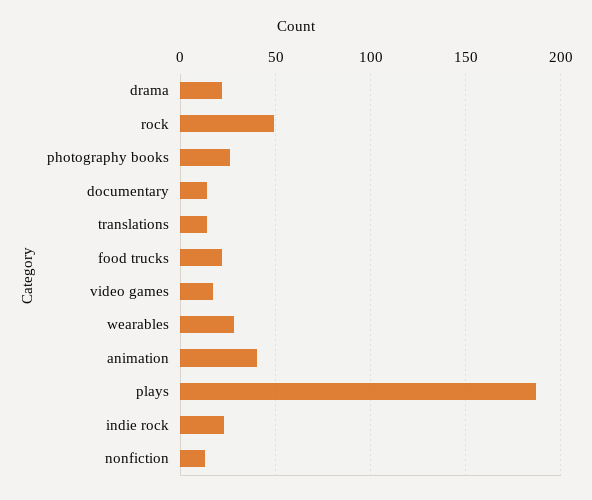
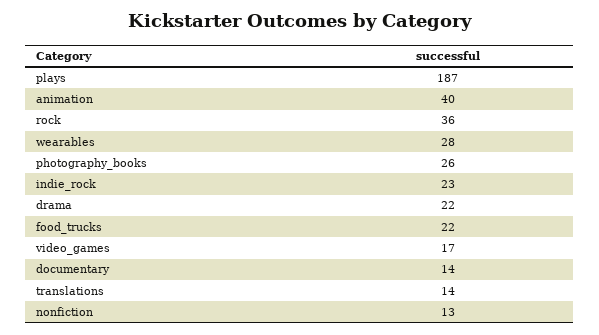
rock: 50 -> 36

